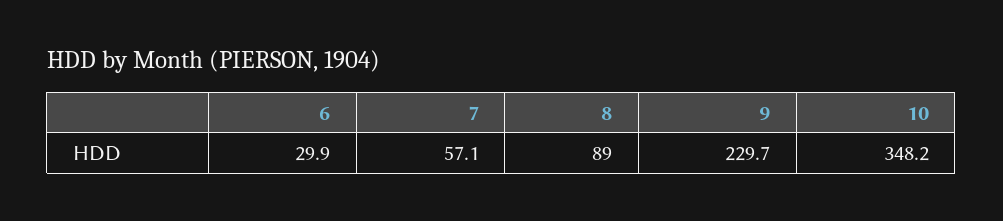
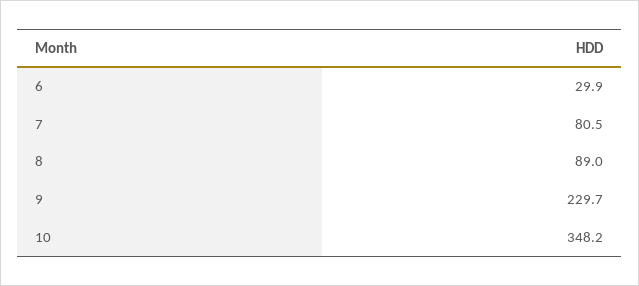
7: 57.1 -> 80.5

